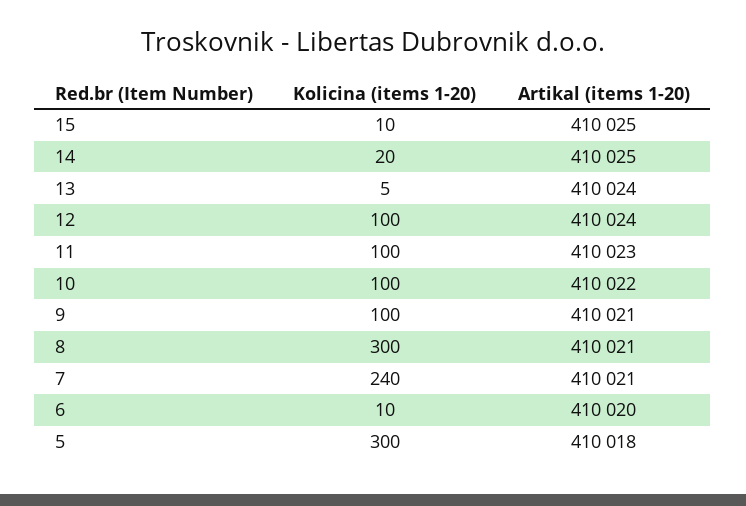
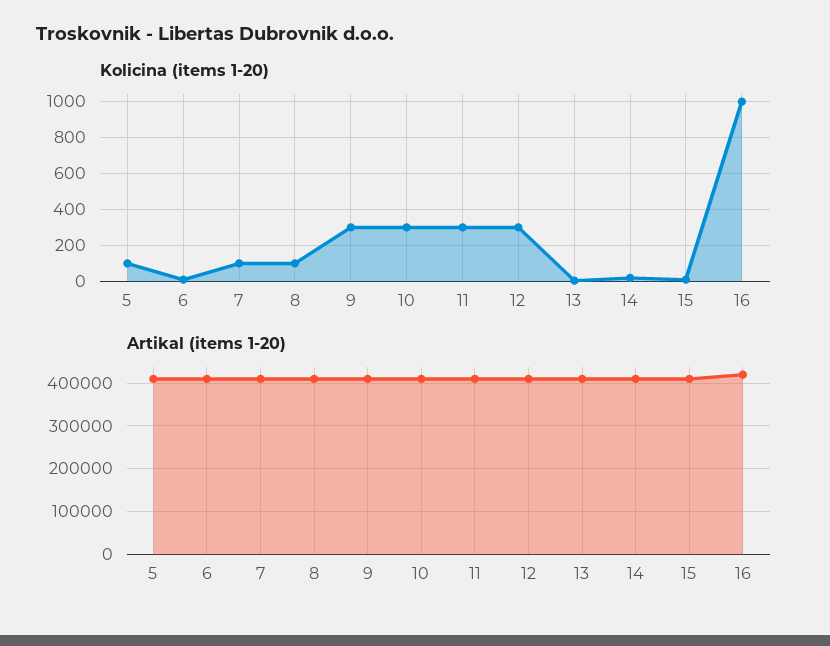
Kolicina (items 1-20), 12: 100 -> 300
Kolicina (items 1-20), 11: 100 -> 300
Kolicina (items 1-20), 10: 100 -> 300
Kolicina (items 1-20), 9: 100 -> 300
Kolicina (items 1-20), 8: 300 -> 100
Kolicina (items 1-20), 7: 240 -> 100
Kolicina (items 1-20), 5: 300 -> 100
Kolicina (items 1-20), 16: none -> 1000
Artikal (items 1-20), 16: none -> 420000

